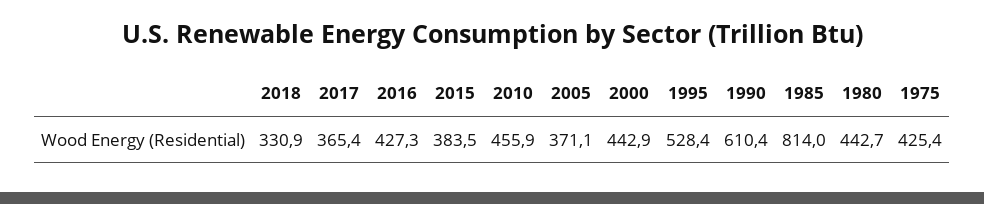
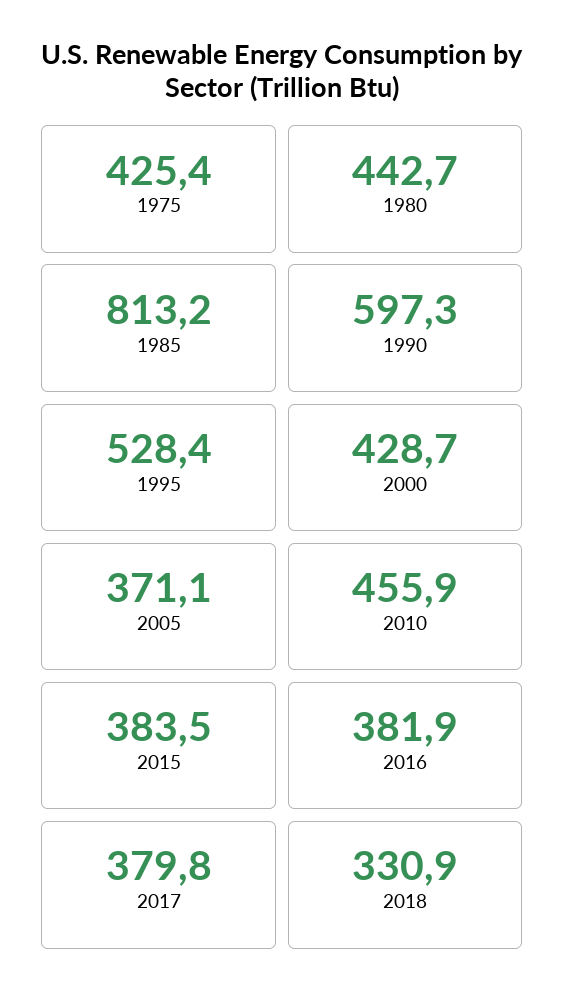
2017: 365.4 -> 379.8
2016: 427.3 -> 381.9
2000: 442.9 -> 428.7
1990: 610.4 -> 597.3
1985: 814 -> 813.2

